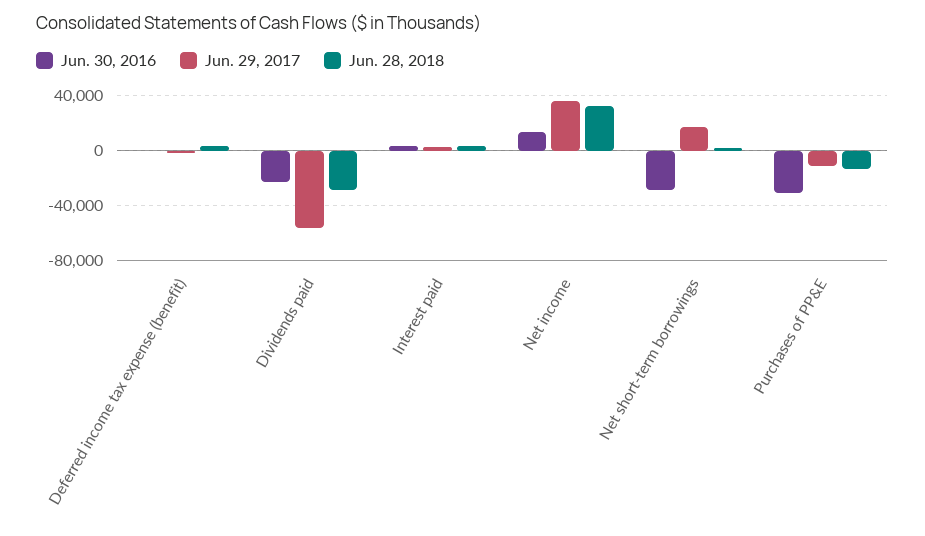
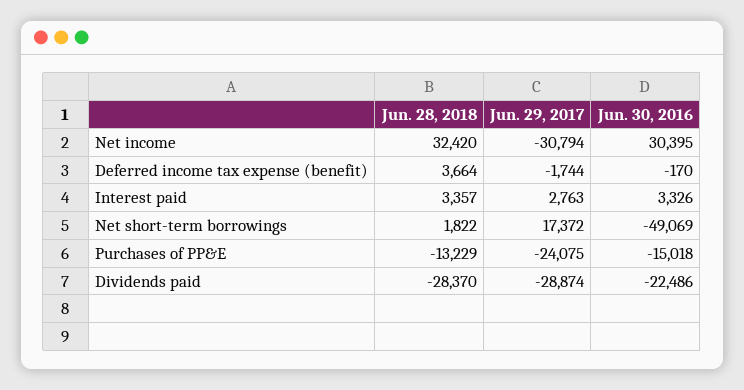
Jun. 29, 2017, Dividends paid: -55000 -> -28874
Jun. 30, 2016, Net income: 15000 -> 30395
Jun. 29, 2017, Net income: 35000 -> -30794
Jun. 30, 2016, Net short-term borrowings: -30000 -> -49069
Jun. 30, 2016, Purchases of PP&E: -30000 -> -15018
Jun. 29, 2017, Purchases of PP&E: -10000 -> -24075

